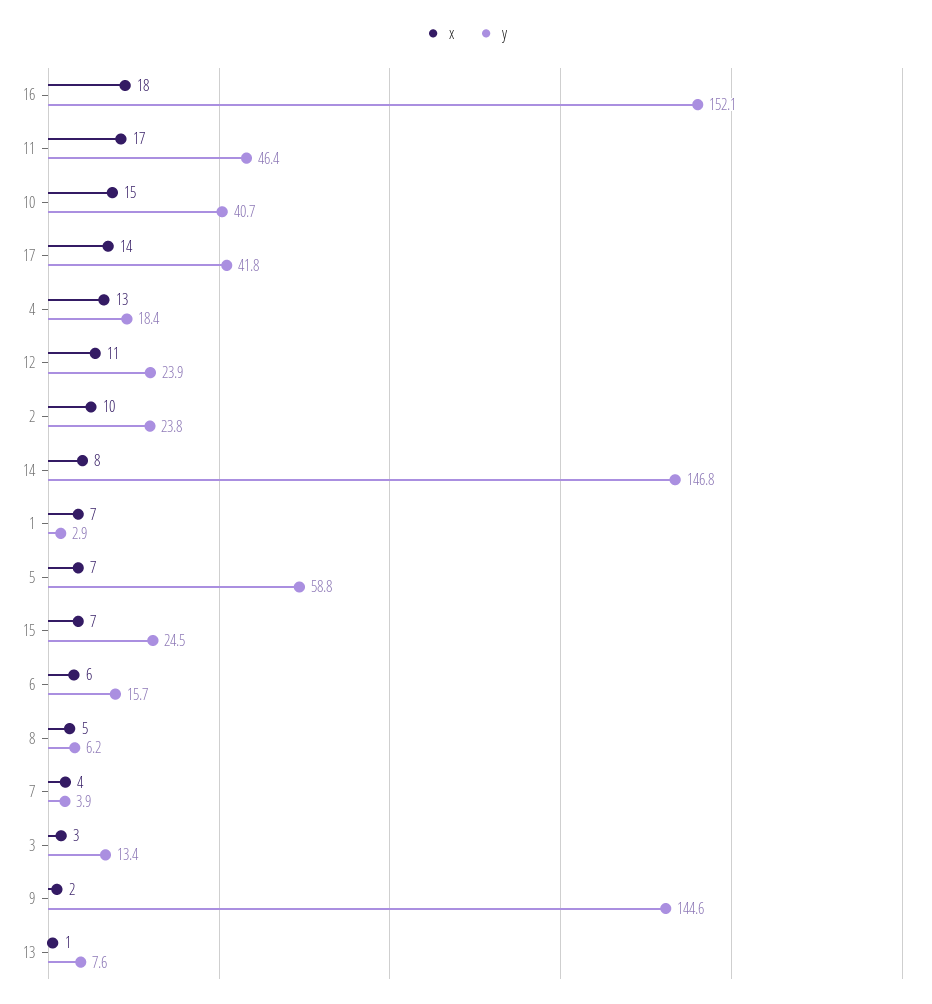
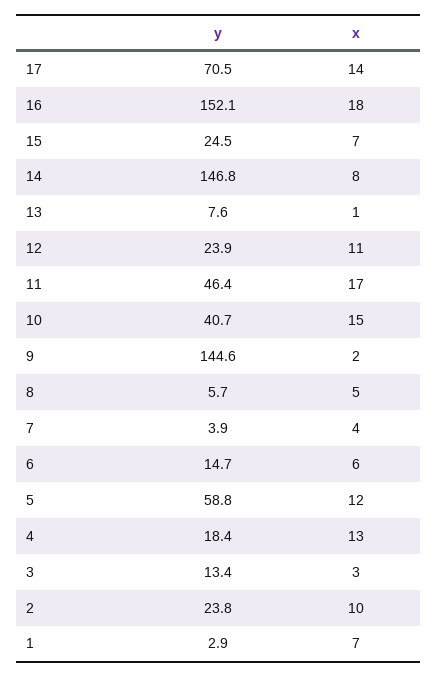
y, 17: 41.8 -> 70.5
x, 5: 7 -> 12
y, 6: 15.7 -> 14.7
y, 8: 6.2 -> 5.7

